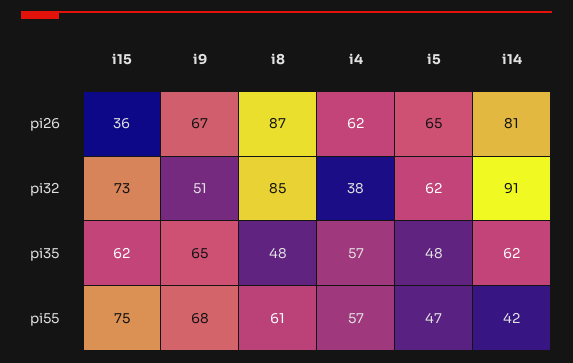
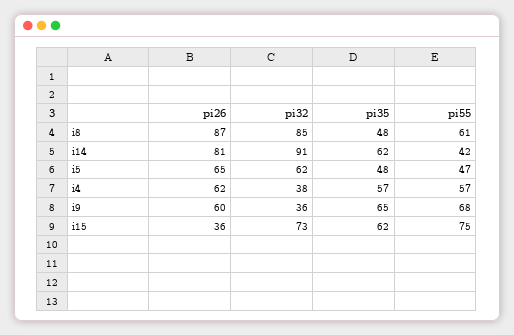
i9, pi26: 67 -> 60
i9, pi32: 51 -> 36

